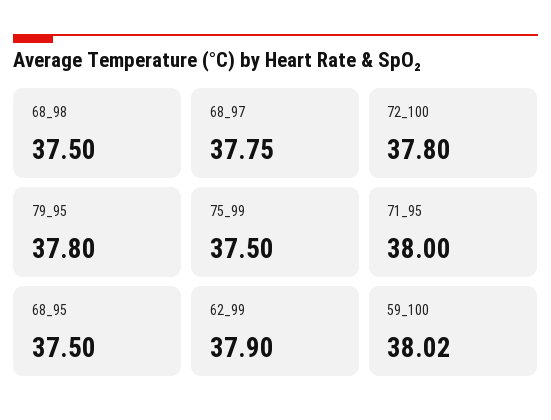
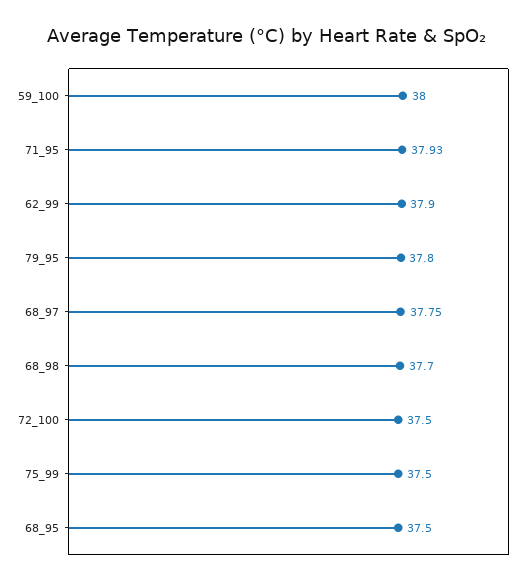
68_98: 37.5 -> 37.7
72_100: 37.8 -> 37.5
71_95: 38 -> 37.93
59_100: 38.02 -> 38

